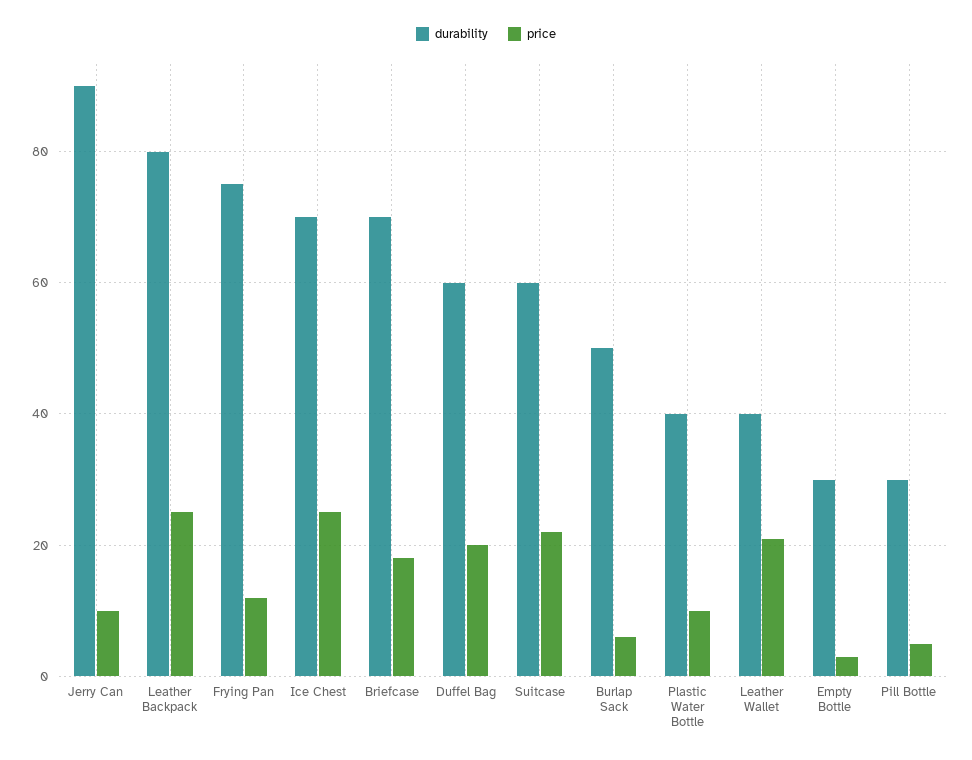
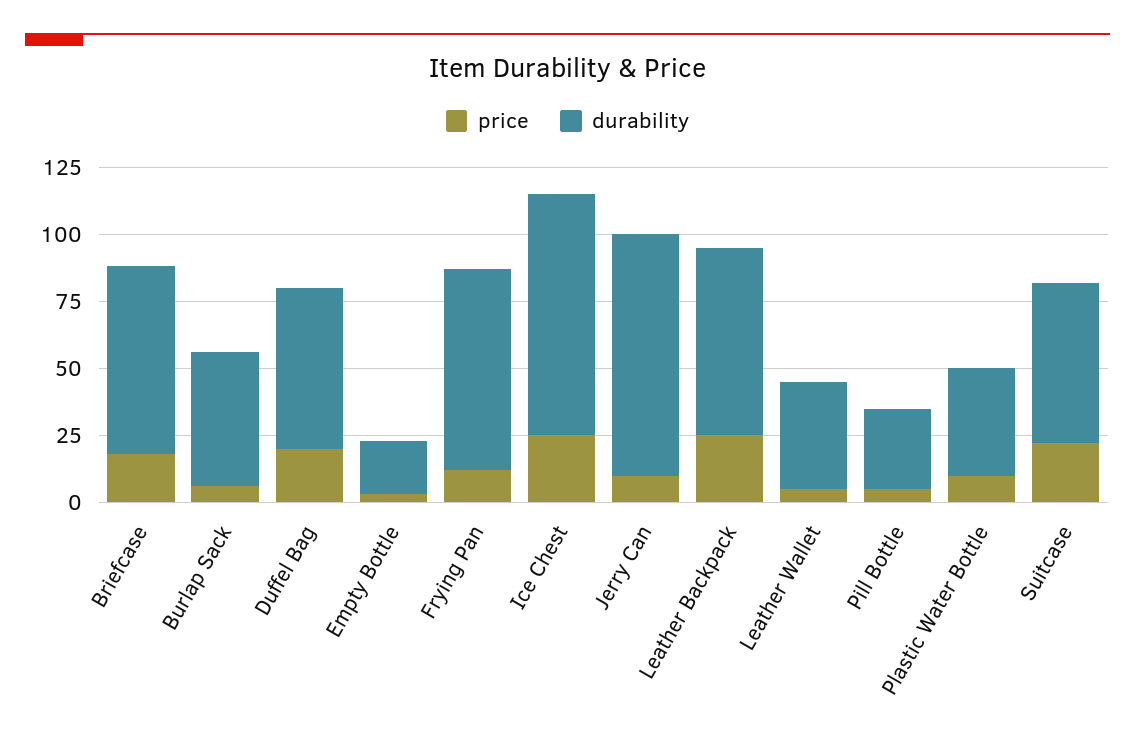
durability, Leather Backpack: 80 -> 70
durability, Ice Chest: 70 -> 90
price, Leather Wallet: 20 -> 5
durability, Empty Bottle: 30 -> 20

